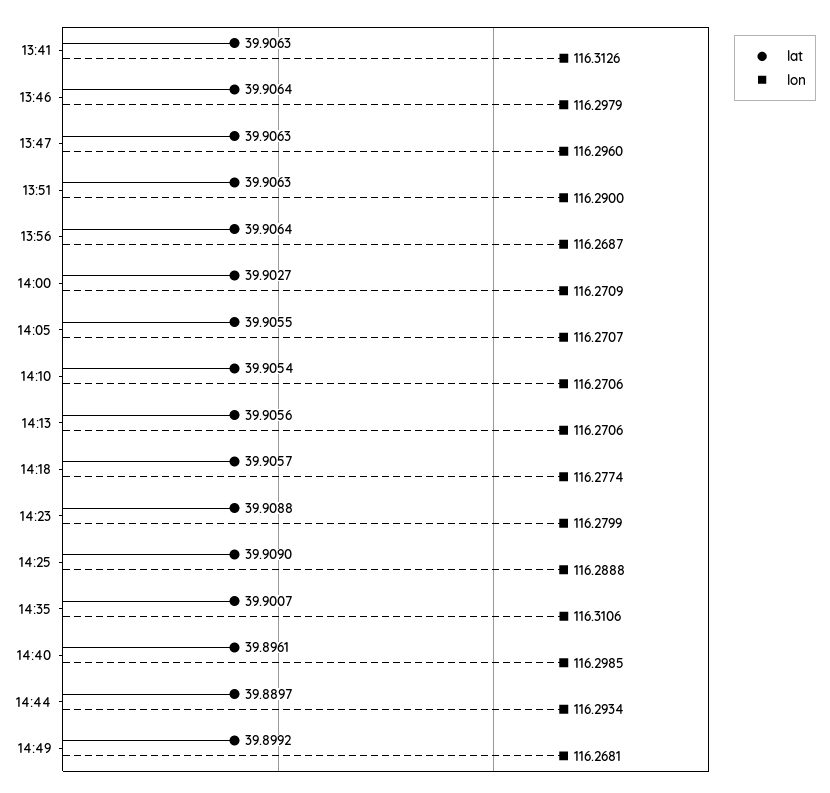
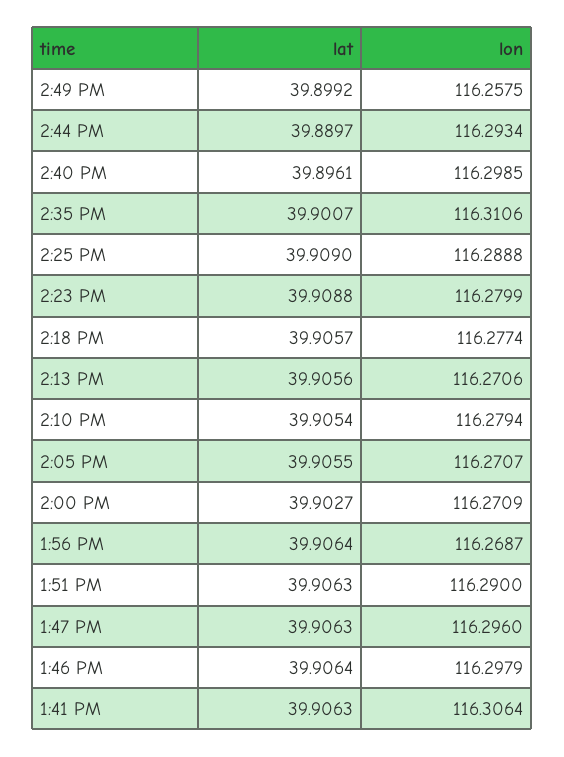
lon, 13:41: 116.3126 -> 116.3064
lon, 14:10: 116.2706 -> 116.2794
lon, 14:49: 116.2681 -> 116.2575

